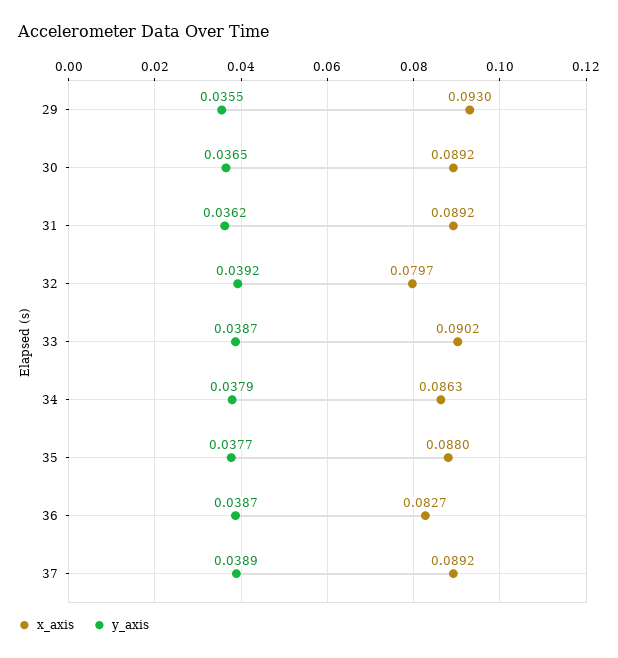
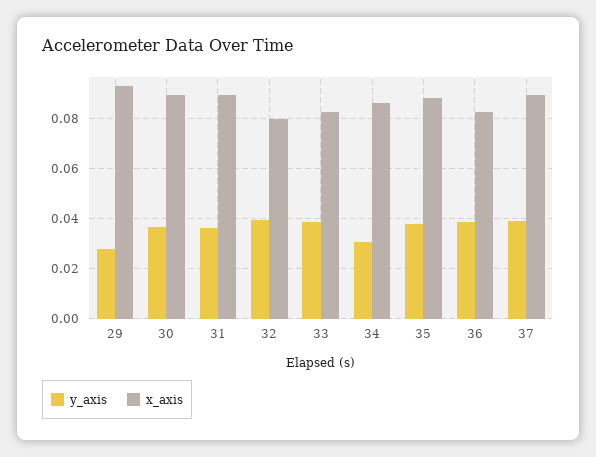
y_axis, 29: 0.0355 -> 0.0275
x_axis, 33: 0.0902 -> 0.0825
y_axis, 34: 0.0379 -> 0.03

